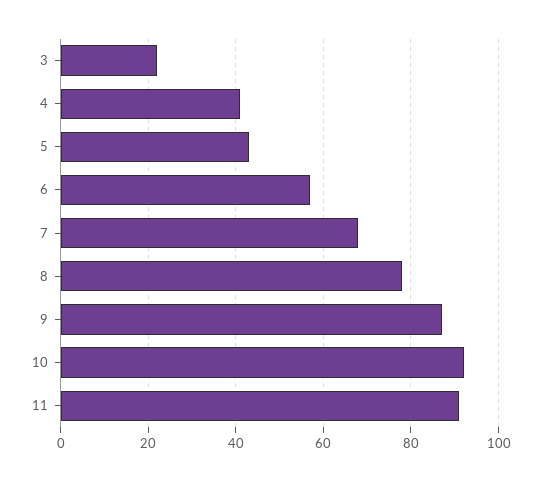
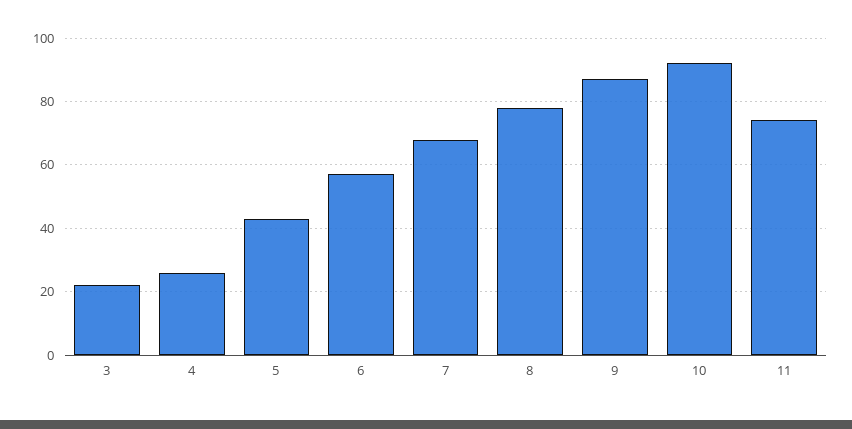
4: 40 -> 25
11: 90 -> 75

